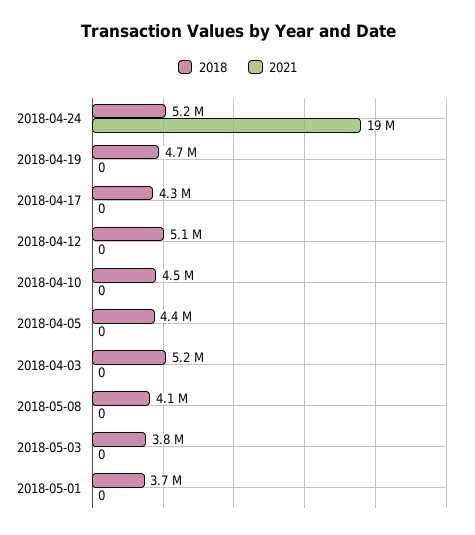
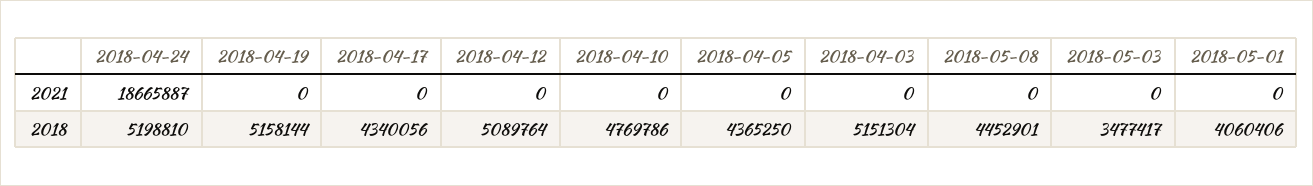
2018, 2018-04-19: 4700000 -> 5158144
2018, 2018-04-10: 4500000 -> 4769786
2018, 2018-05-08: 4100000 -> 4452901
2018, 2018-05-03: 3800000 -> 3477417
2018, 2018-05-01: 3700000 -> 4060406

